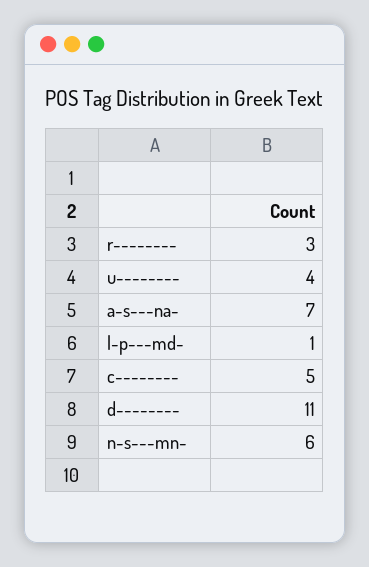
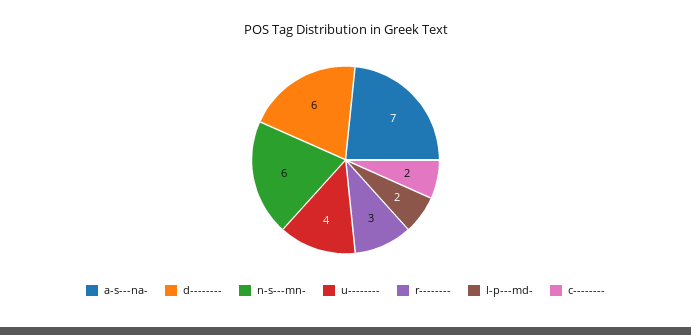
l-p---md-: 1 -> 2
c--------: 5 -> 2
d--------: 11 -> 6

